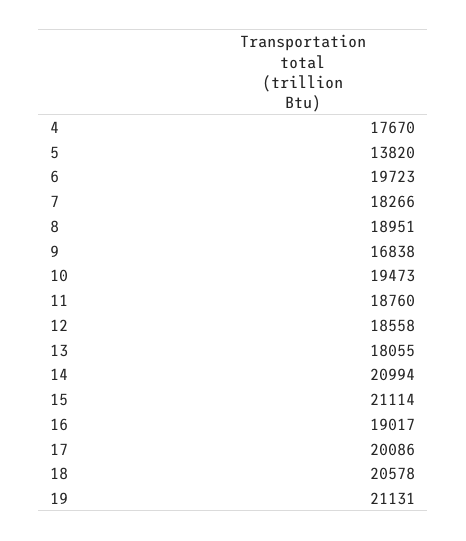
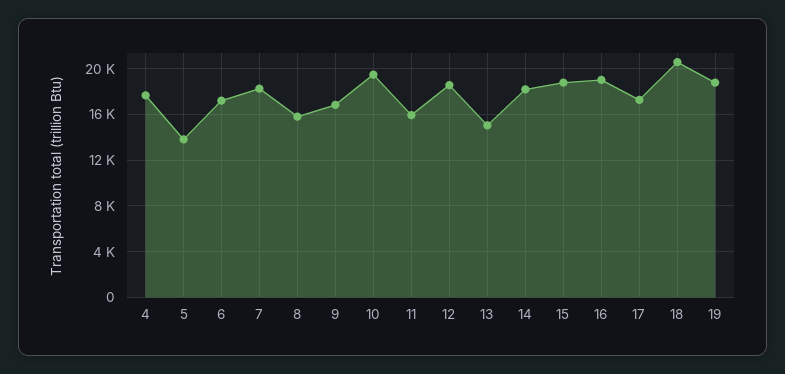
6: 19723 -> 17000
8: 18951 -> 16000
11: 18760 -> 16000
13: 18055 -> 15000
14: 20994 -> 18000
15: 21114 -> 19000
17: 20086 -> 17000
19: 21131 -> 19000

